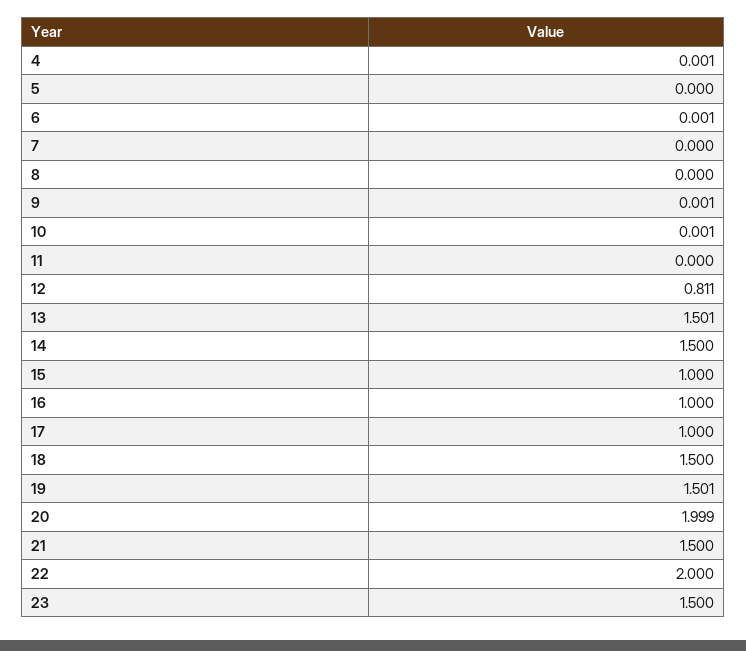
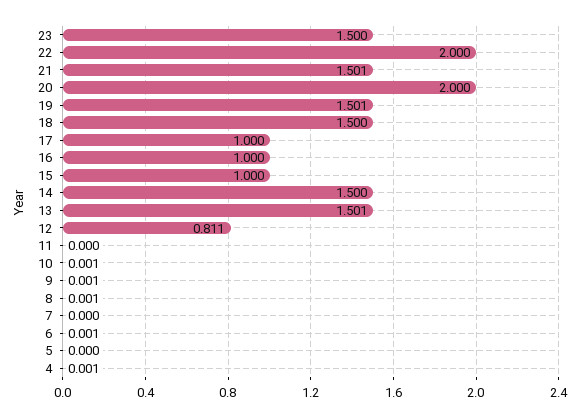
8: 0 -> 0.001
20: 1.999 -> 2
21: 1.5 -> 1.501

